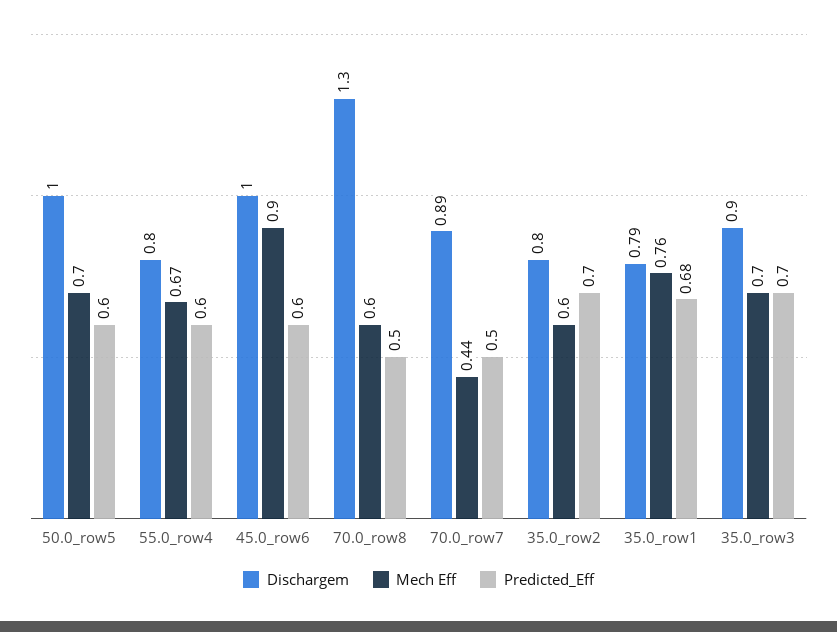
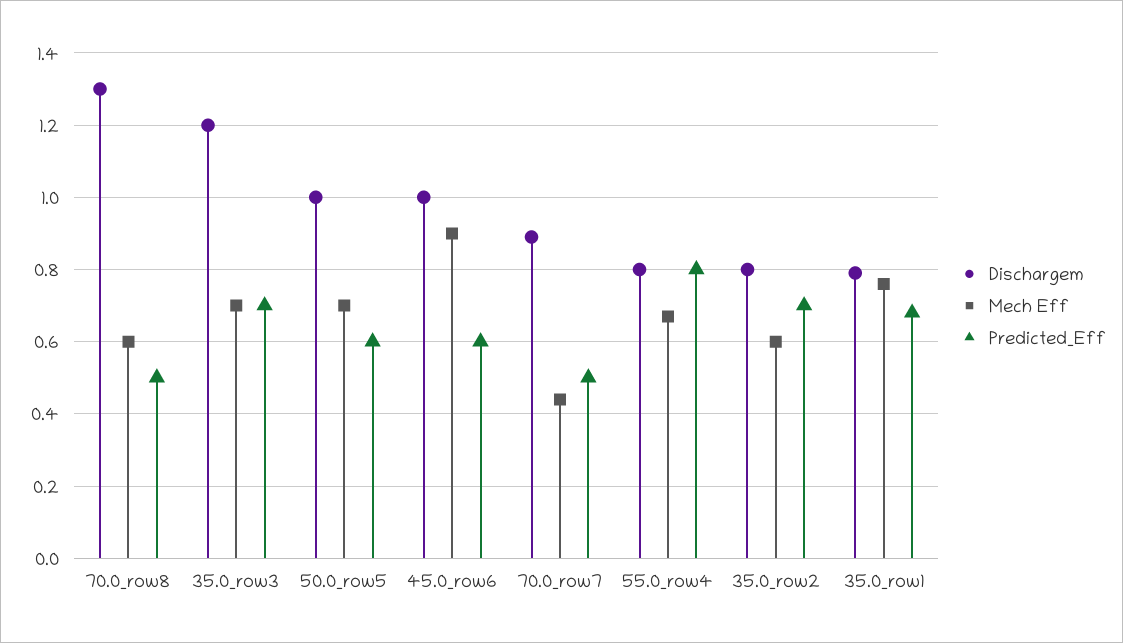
Predicted_Eff, 55.0_row4: 0.6 -> 0.8
Dischargem, 35.0_row3: 0.9 -> 1.2

